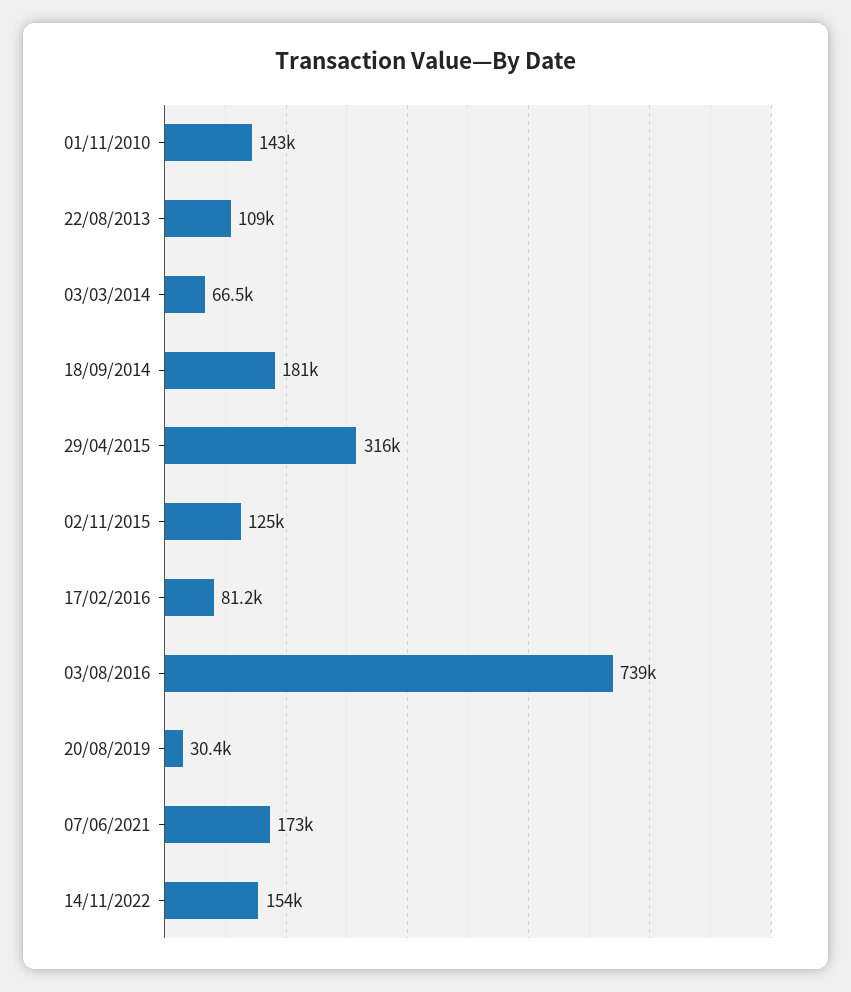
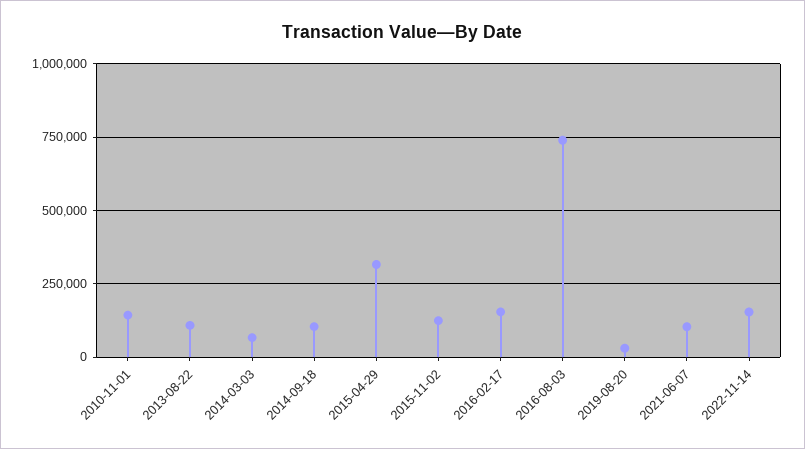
18/09/2014: 181000 -> 100000
17/02/2016: 81200 -> 150000
07/06/2021: 173000 -> 100000

